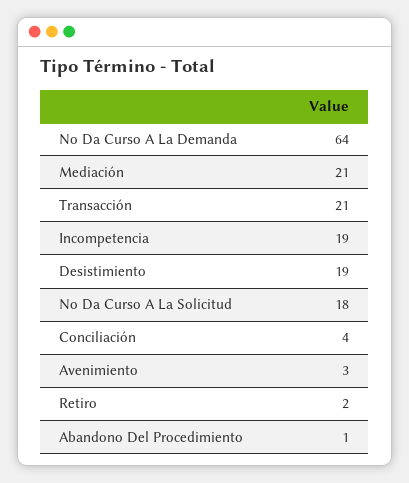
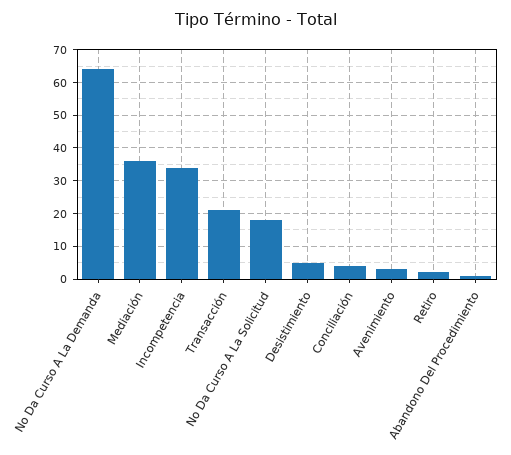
Mediación: 21 -> 35
Incompetencia: 19 -> 35
Desistimiento: 19 -> 5

